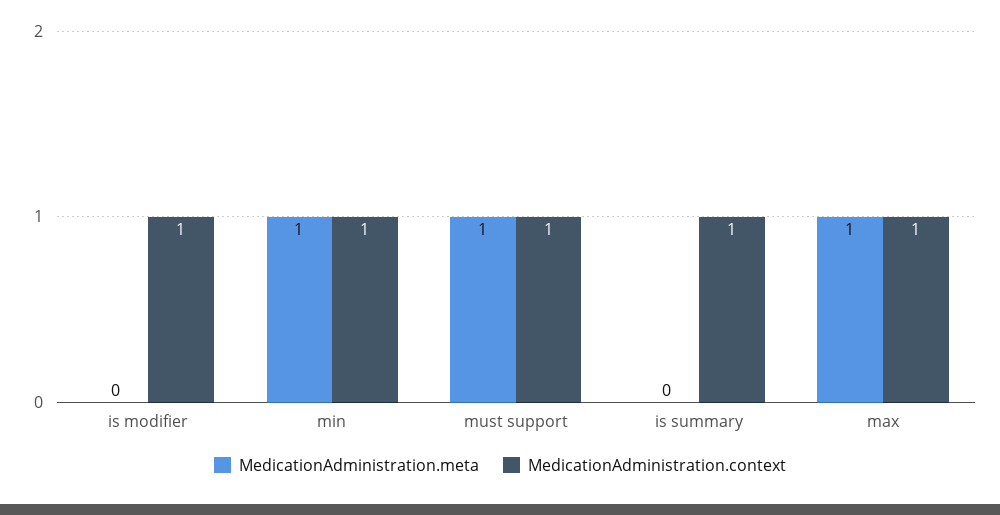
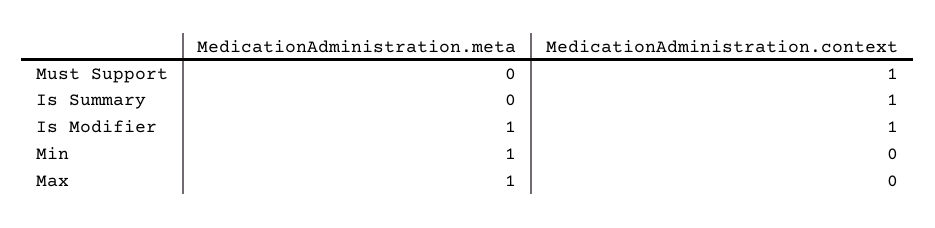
MedicationAdministration.meta, is modifier: 0 -> 1
MedicationAdministration.context, min: 1 -> 0
MedicationAdministration.meta, must support: 1 -> 0
MedicationAdministration.context, max: 1 -> 0

